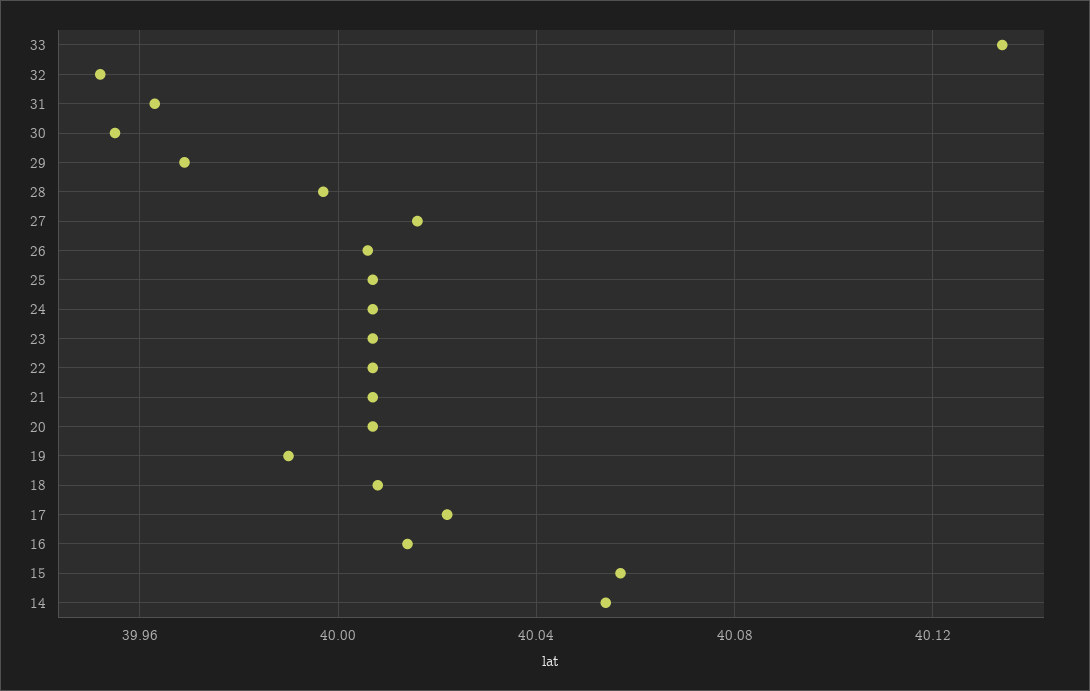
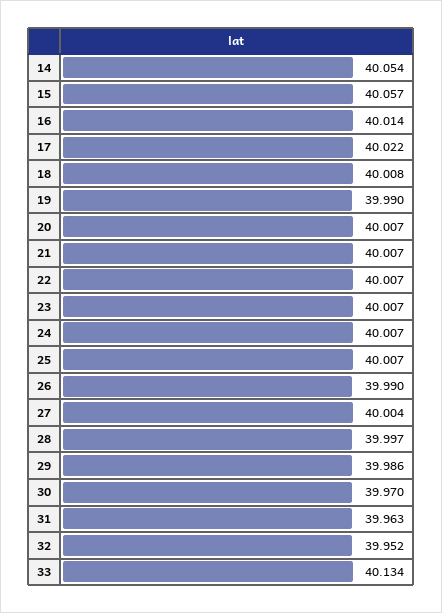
30: 39.955 -> 39.97
29: 39.97 -> 39.986
27: 40.015 -> 40.004
26: 40.005 -> 39.99

